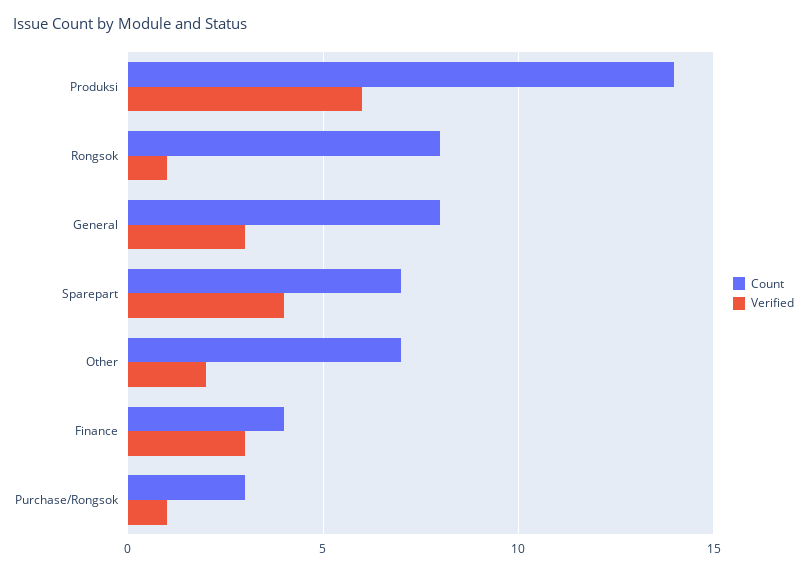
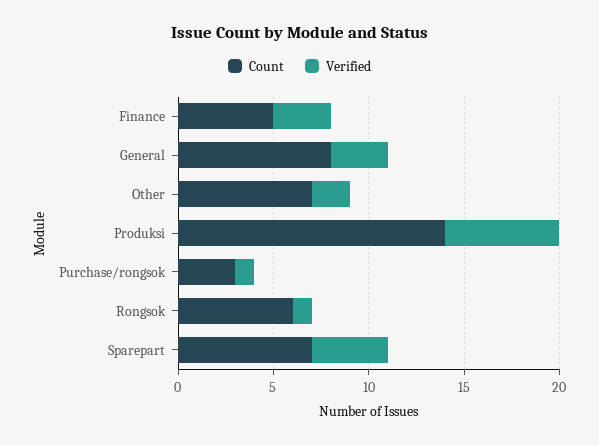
Count, Rongsok: 8 -> 6
Count, Finance: 4 -> 5

